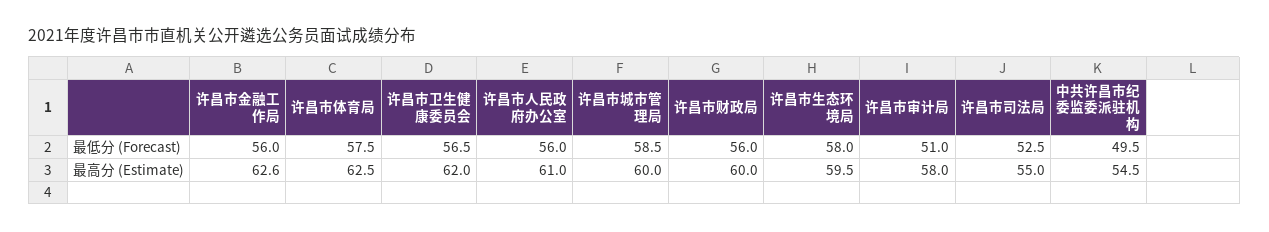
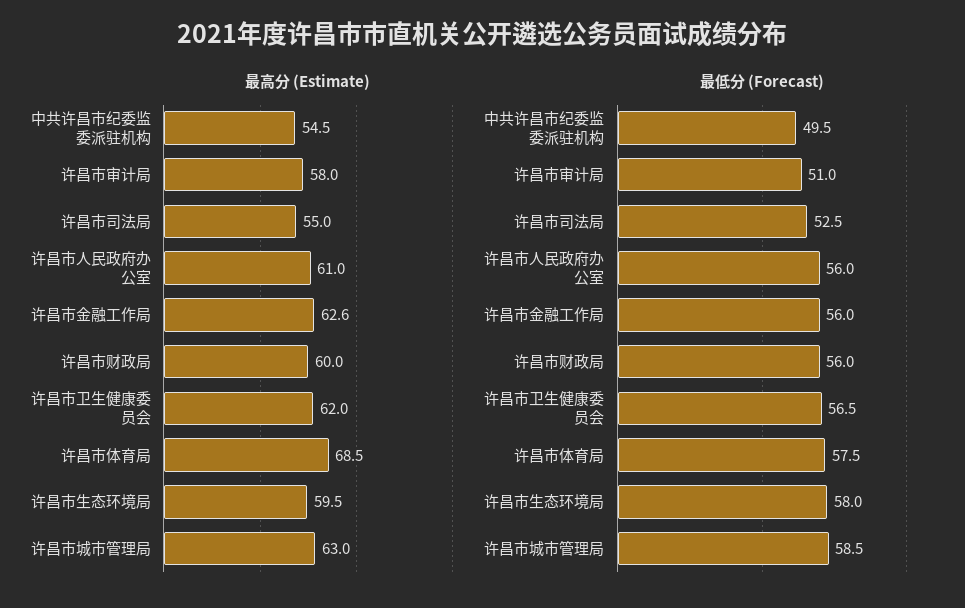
最高分 (Estimate), 许昌市体育局: 62.5 -> 68.5
最高分 (Estimate), 许昌市城市管理局: 60 -> 63

